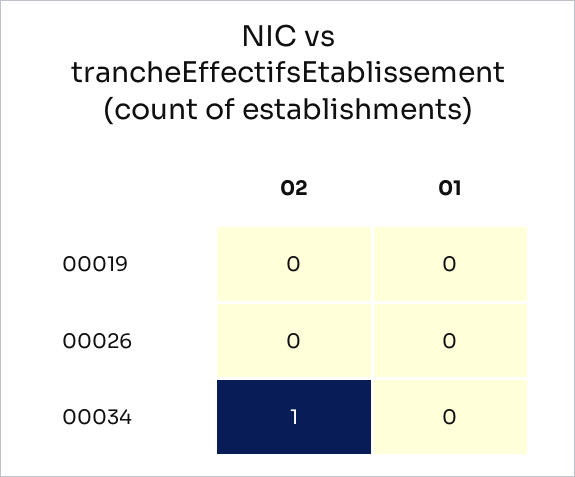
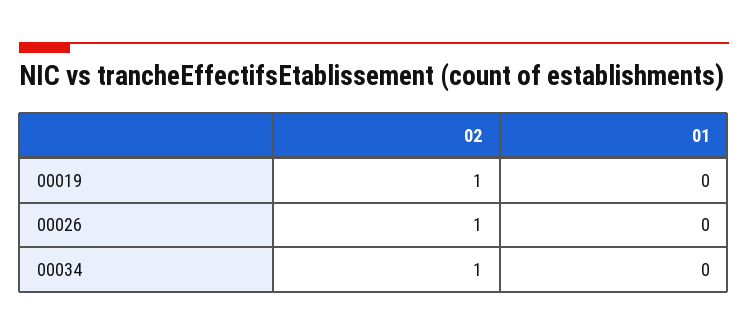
02, 00019: 0 -> 1
02, 00026: 0 -> 1

